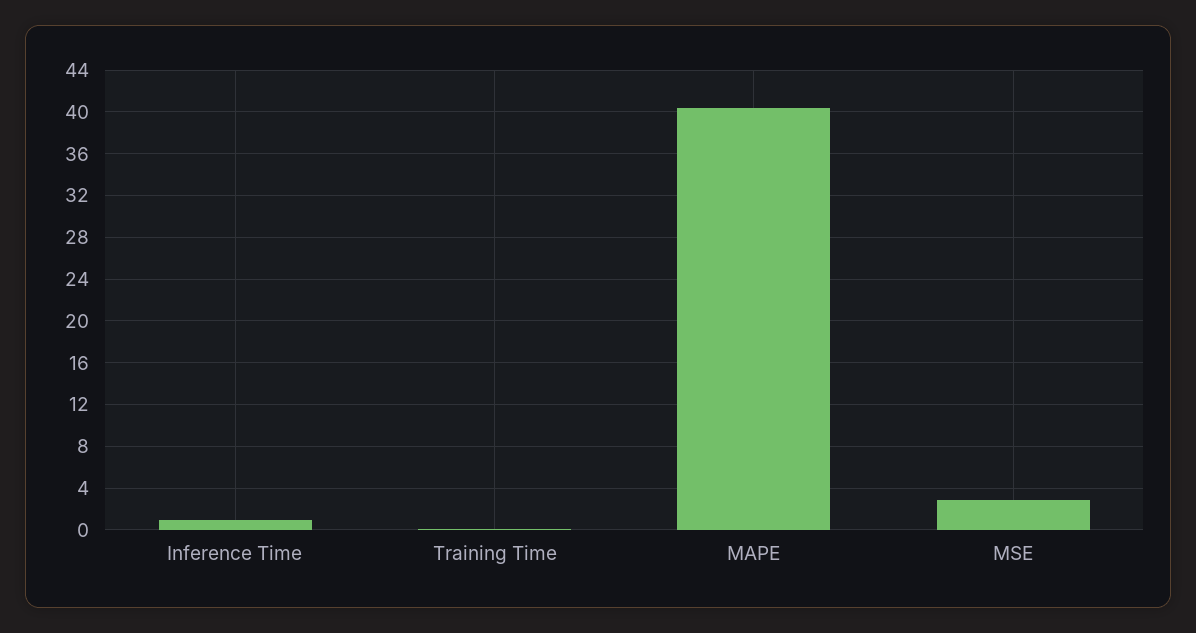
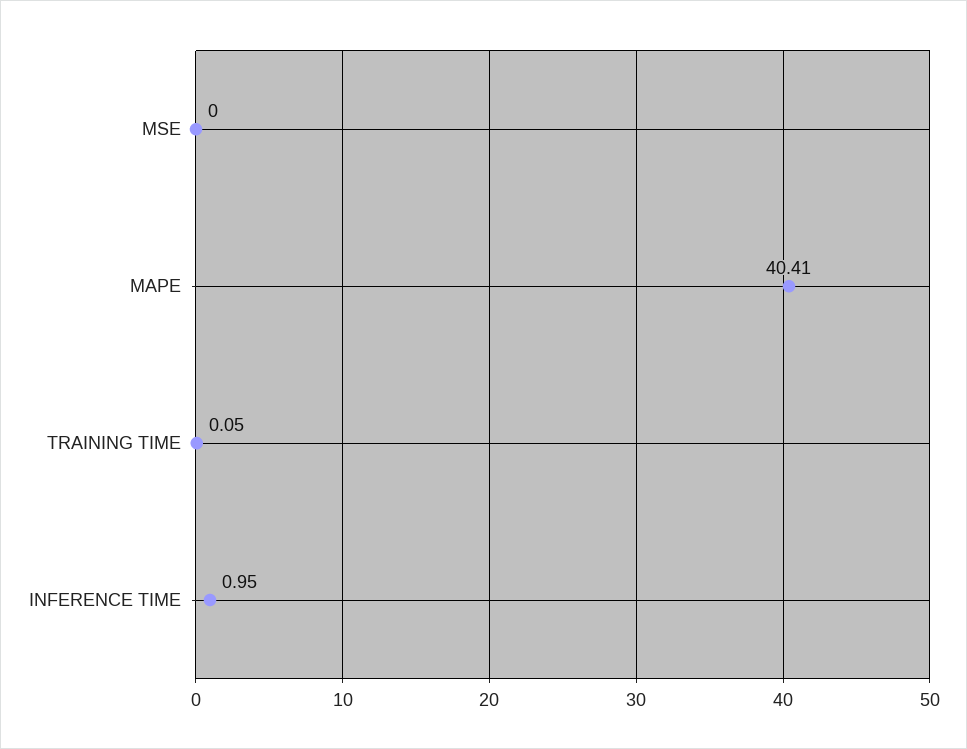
MSE: 3 -> 0

